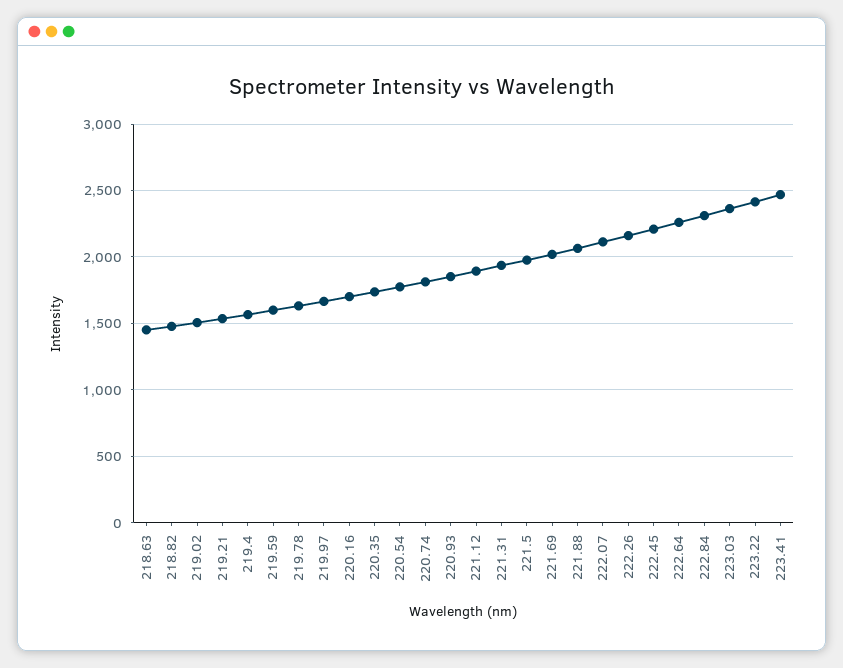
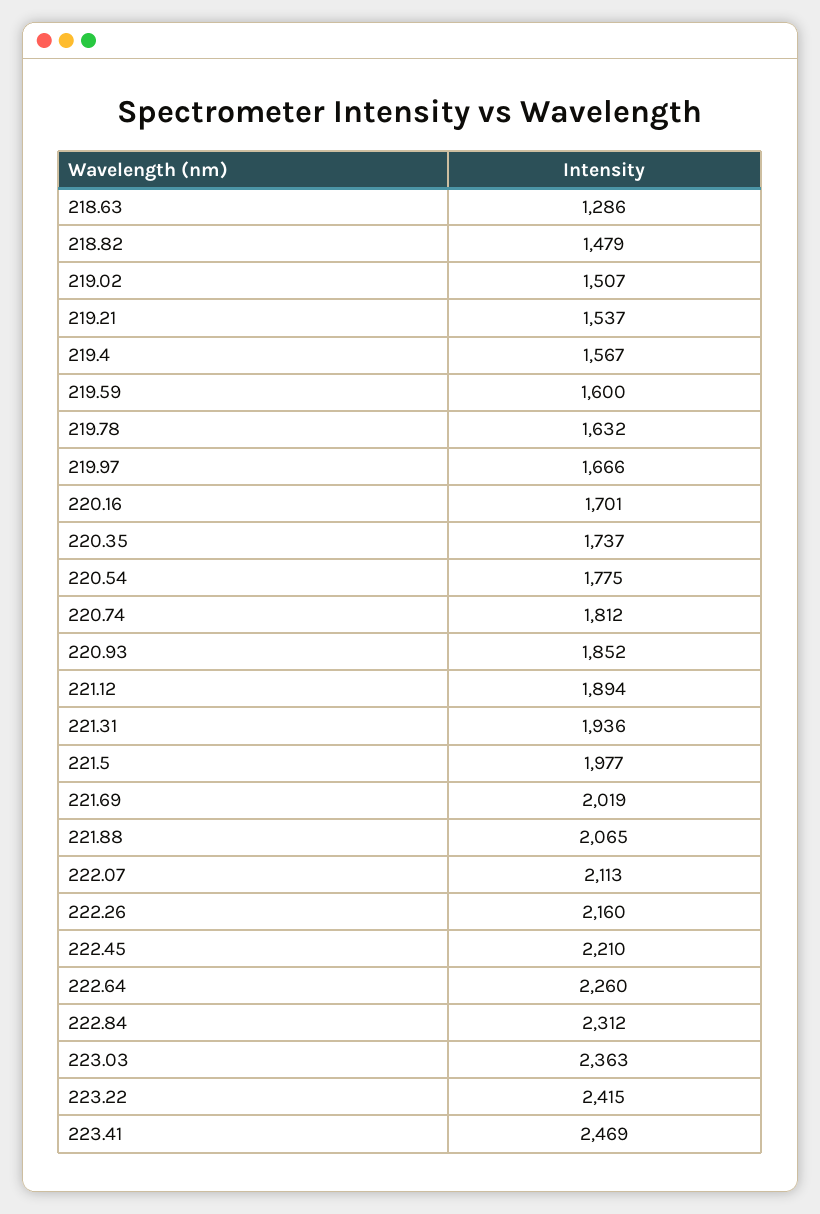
218.63: 1450 -> 1286

